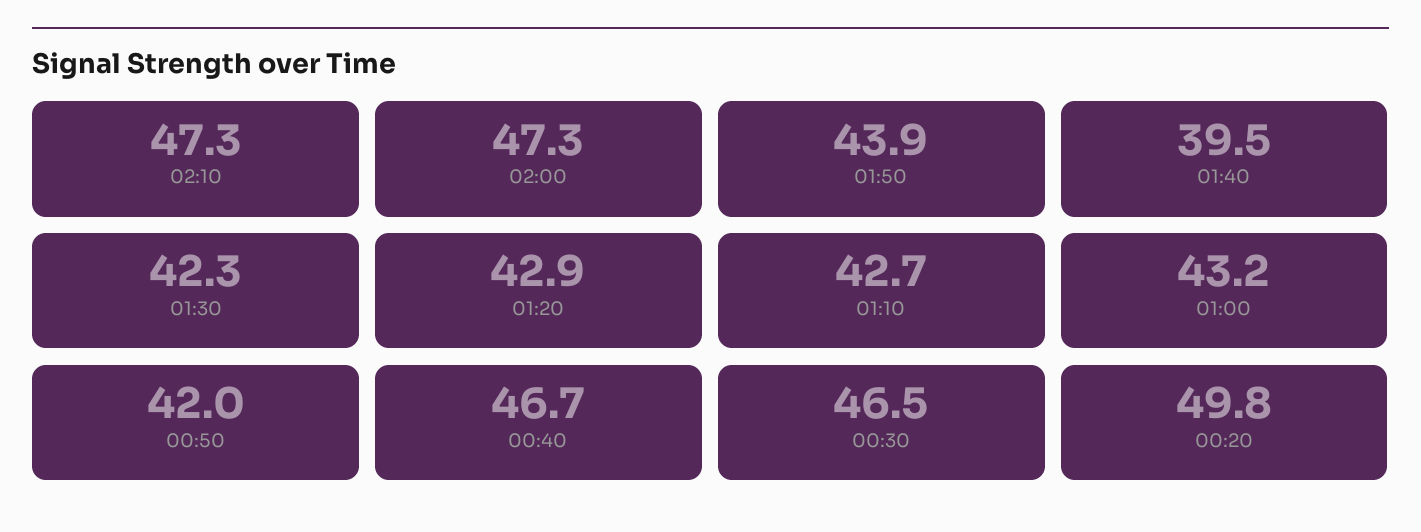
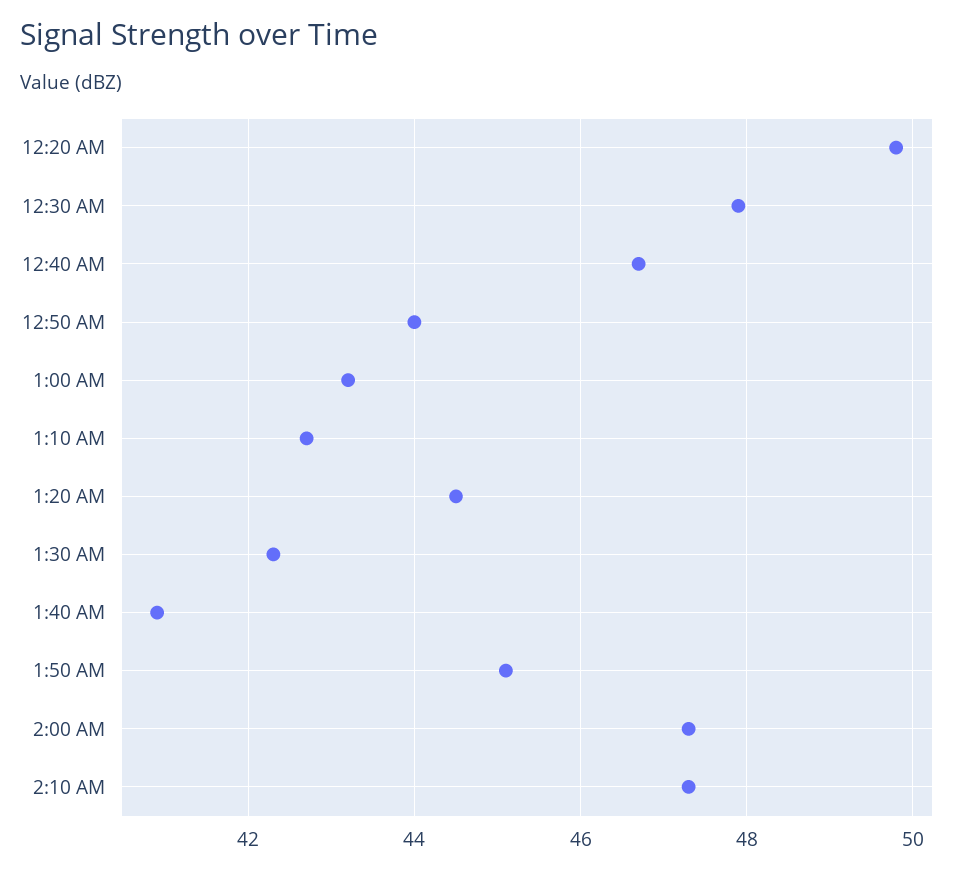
01:50: 43.9 -> 45
01:40: 39.5 -> 41
01:20: 42.9 -> 44.5
00:50: 42 -> 44
00:30: 46.5 -> 48

